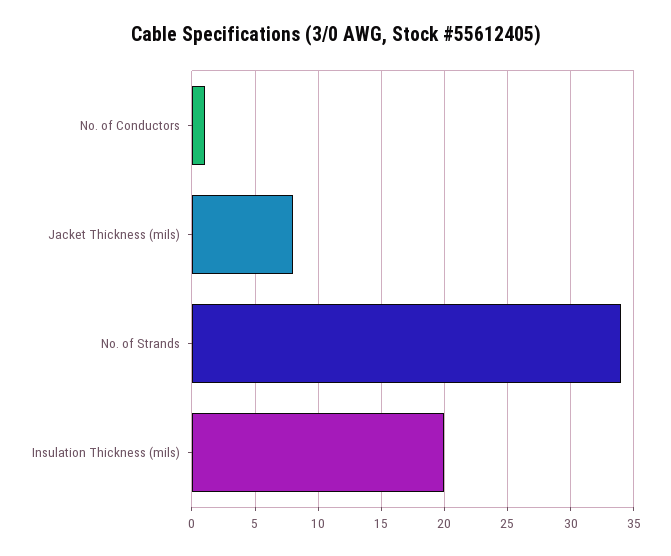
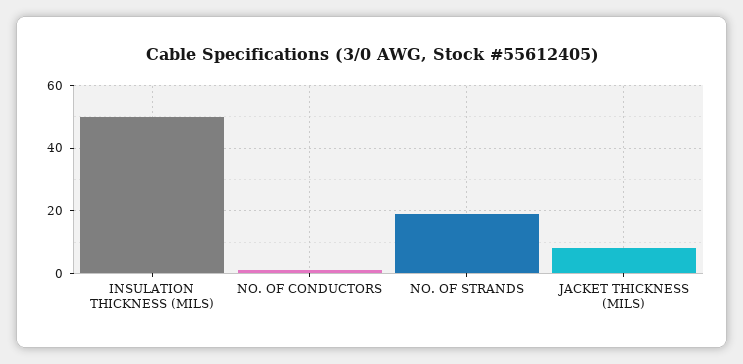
No. of Strands: 34 -> 20
Insulation Thickness (mils): 20 -> 50

